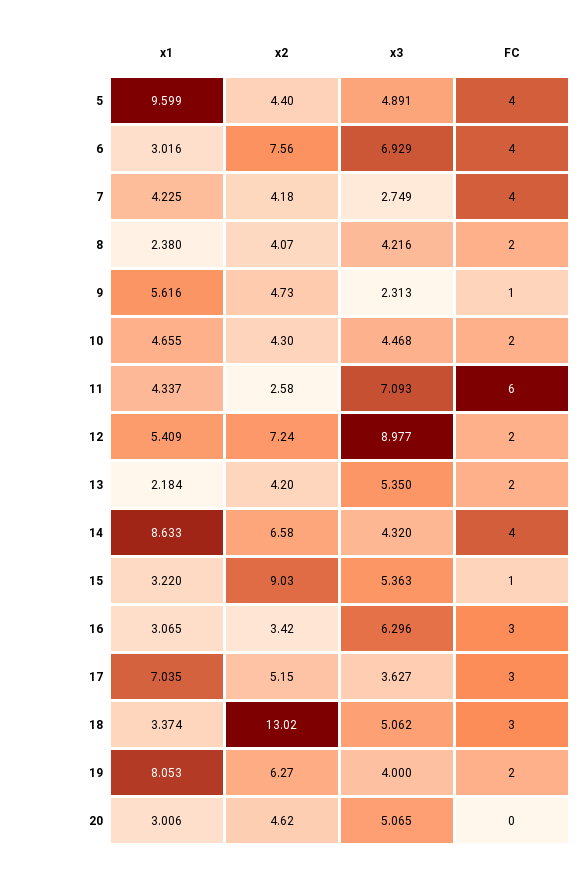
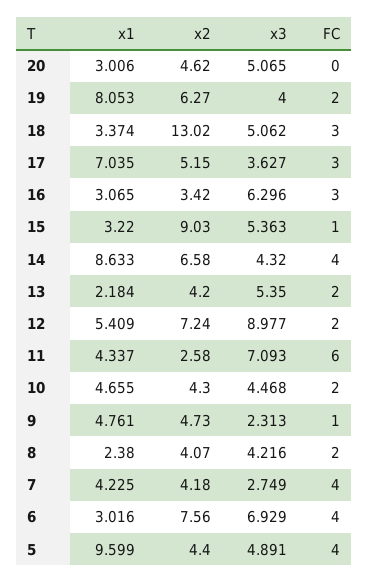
x1, 9: 5.616 -> 4.761

